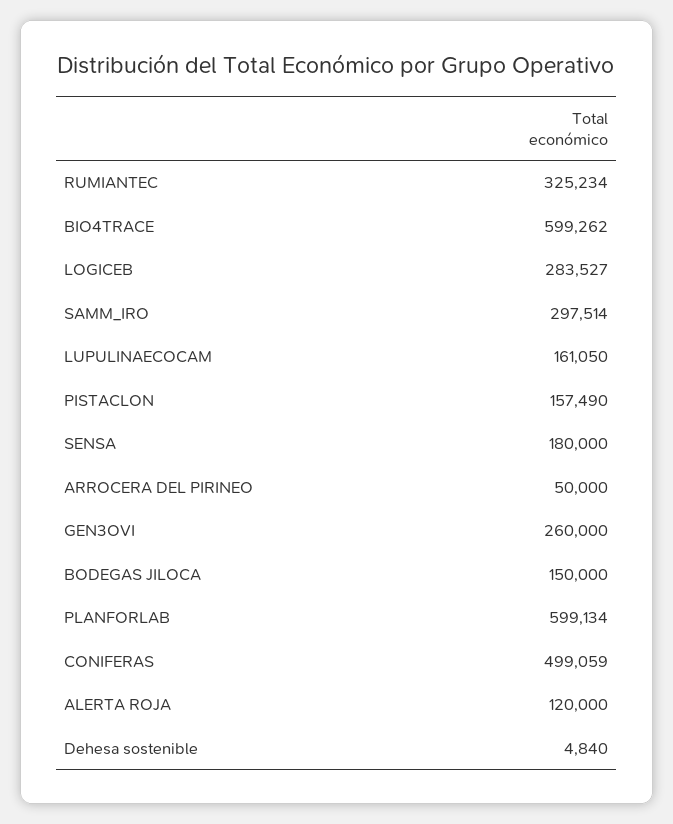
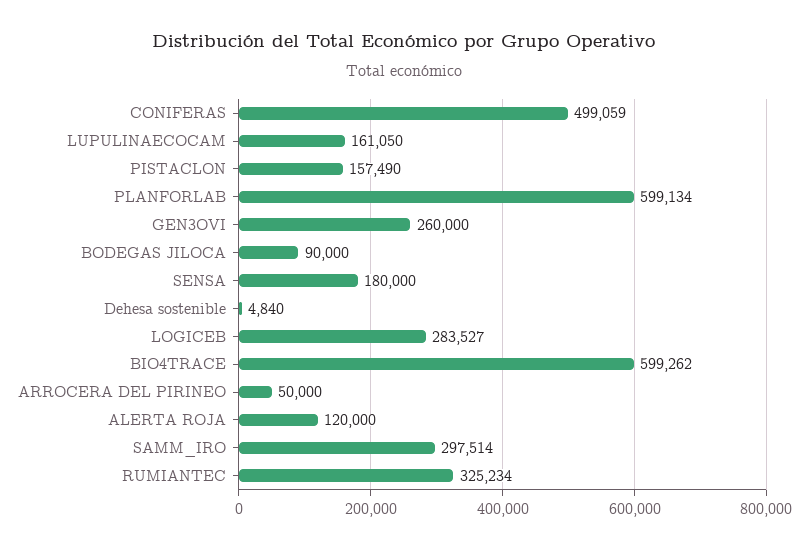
BODEGAS JILOCA: 150000 -> 90000

